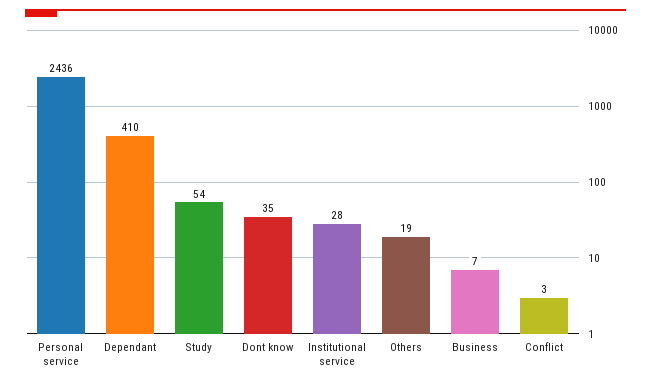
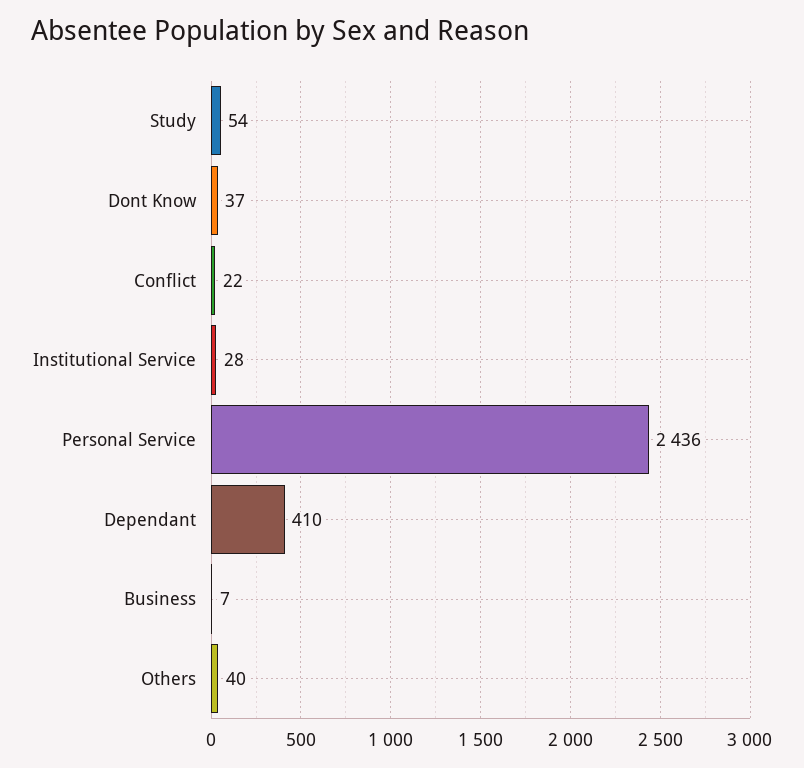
Dont know: 35 -> 37
Others: 19 -> 40
Conflict: 3 -> 22

